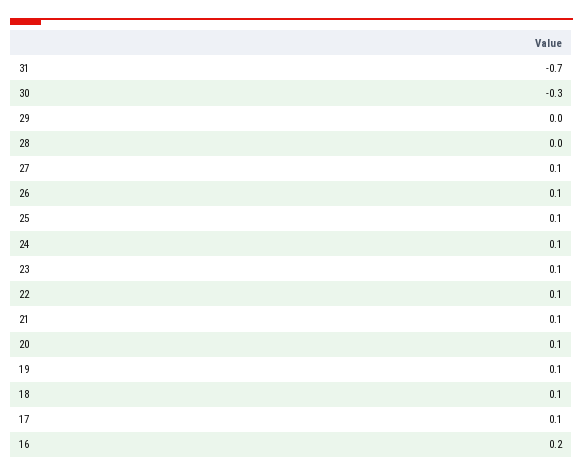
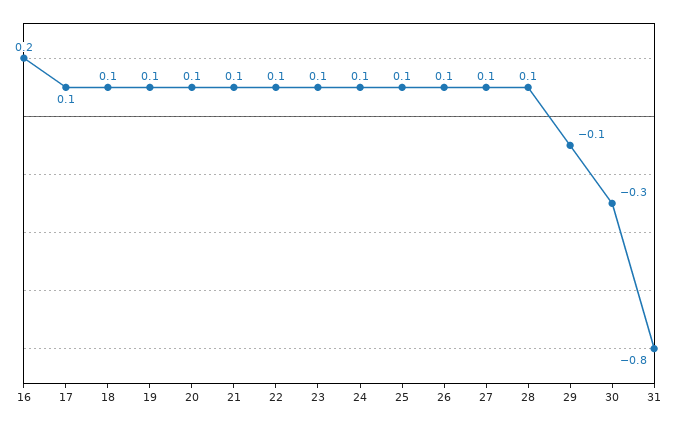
31: -0.7 -> -0.8
29: 0 -> -0.1
28: 0 -> 0.1

